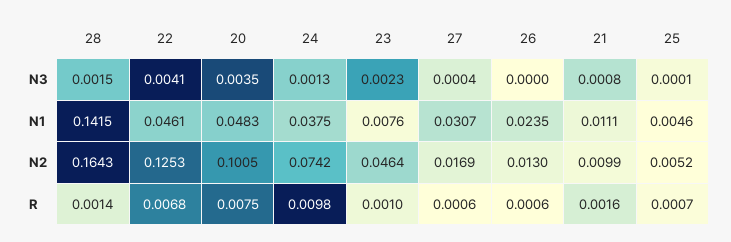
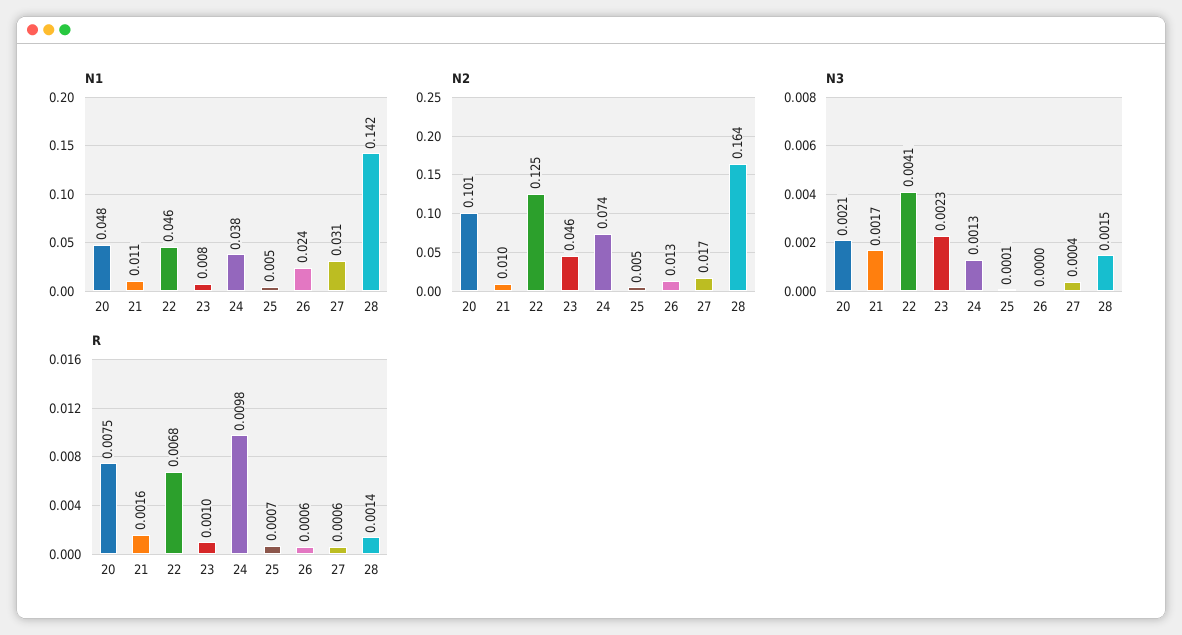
N3, 20: 0.0035 -> 0.0021
N3, 21: 0.0008 -> 0.0017

